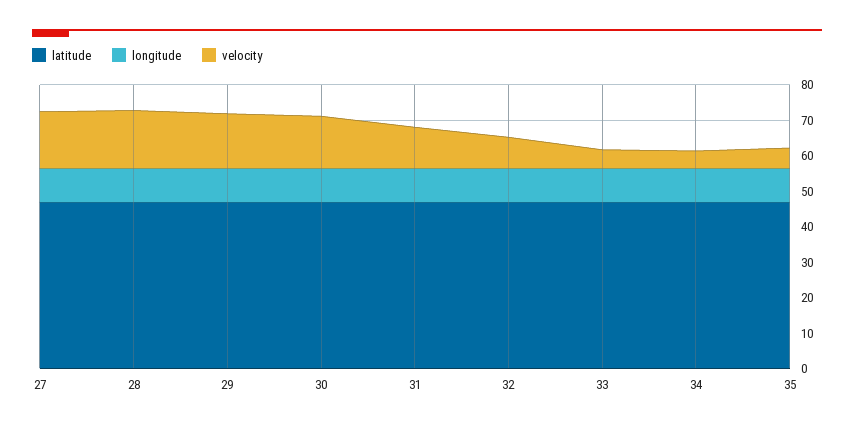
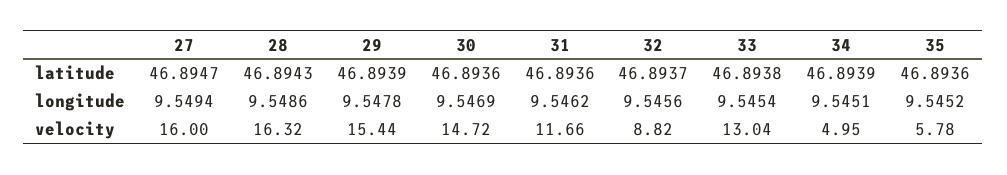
velocity, 33: 5 -> 13.04

